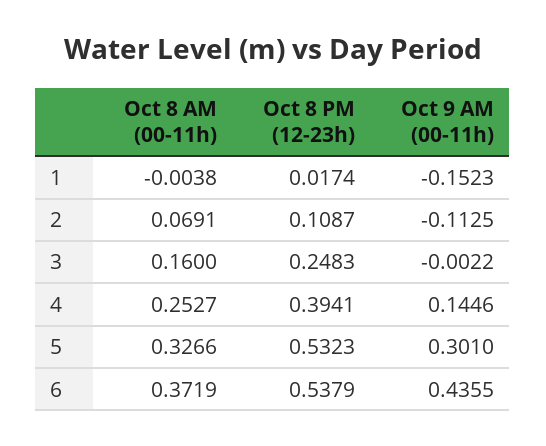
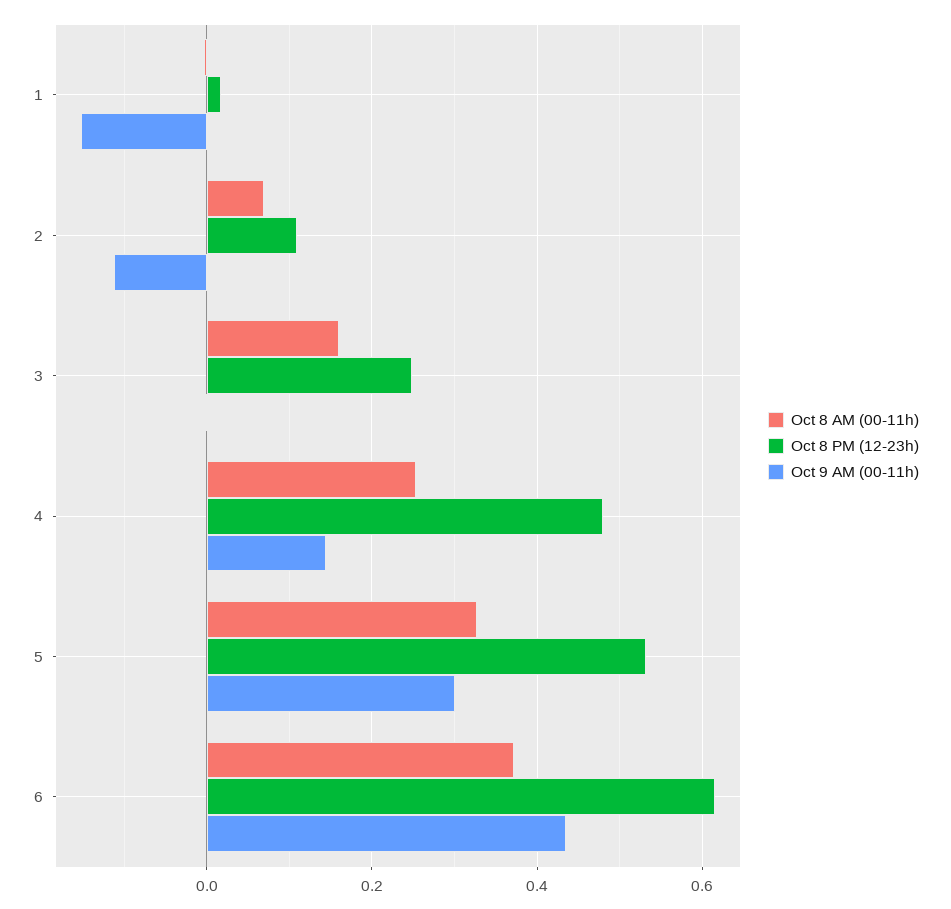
Oct 8 PM (12-23h), 4: 0.3941 -> 0.48
Oct 8 PM (12-23h), 6: 0.5379 -> 0.62

